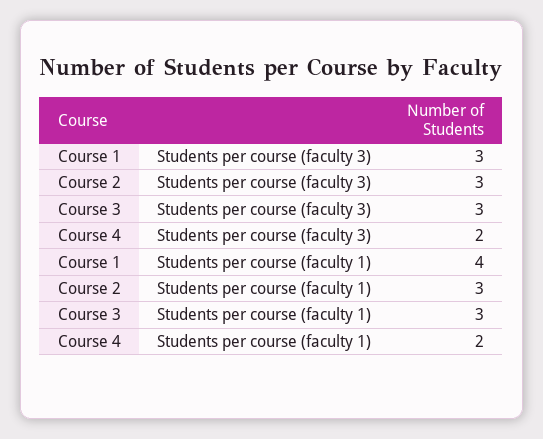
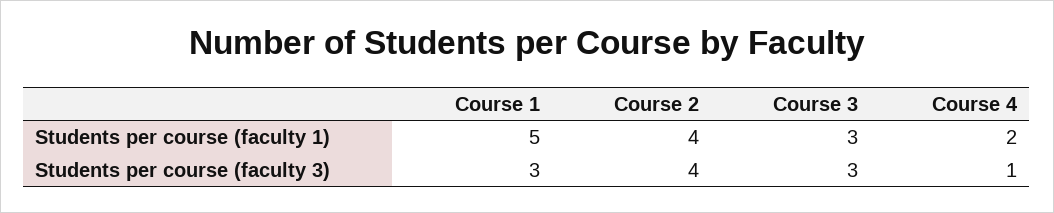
Course 2, Students per course (faculty 3): 3 -> 4
Course 4, Students per course (faculty 3): 2 -> 1
Course 1, Students per course (faculty 1): 4 -> 5
Course 2, Students per course (faculty 1): 3 -> 4

